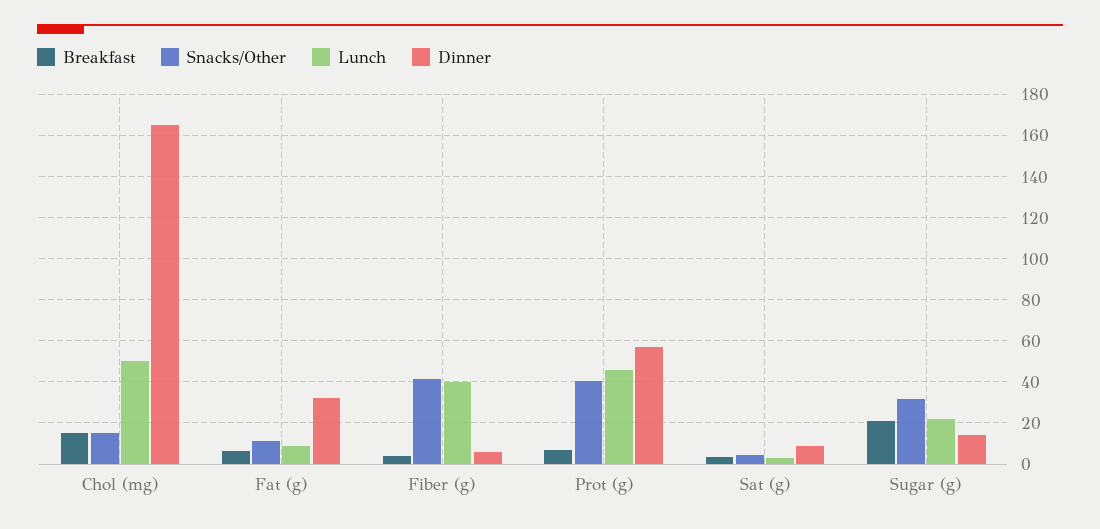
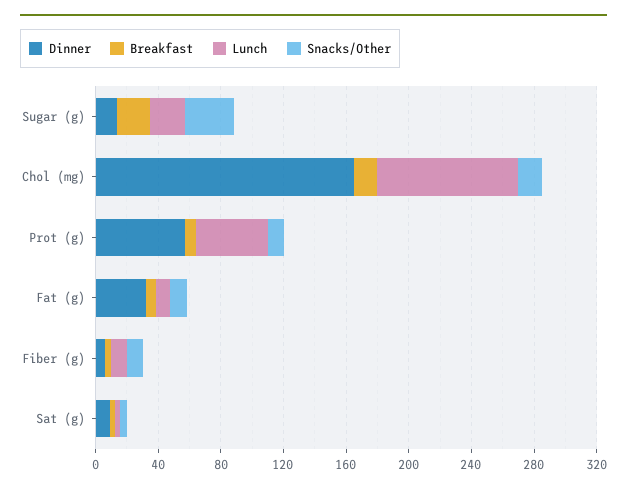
Lunch, Chol (mg): 50 -> 90
Snacks/Other, Fiber (g): 40 -> 10
Lunch, Fiber (g): 40 -> 10
Snacks/Other, Prot (g): 40 -> 10

